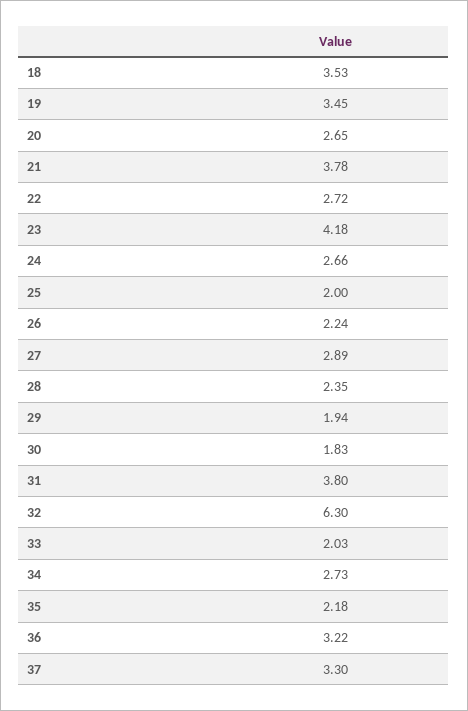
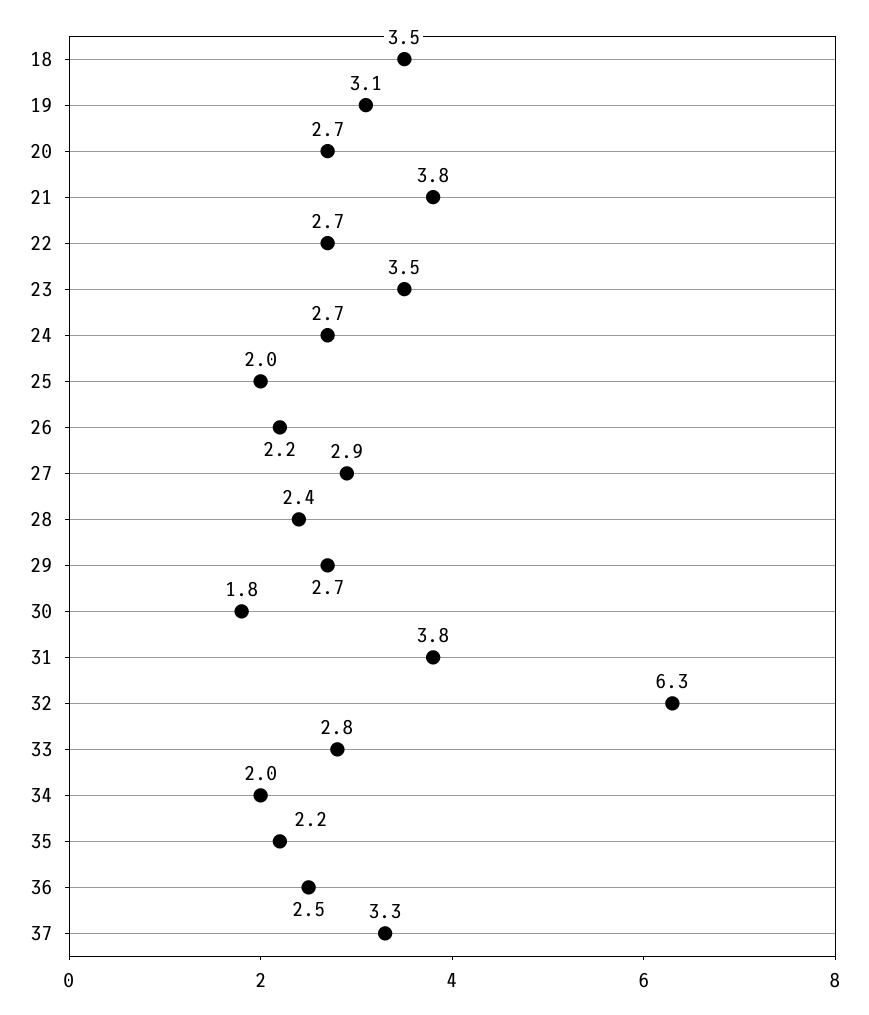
19: 3.45 -> 3.1
23: 4.18 -> 3.5
29: 1.94 -> 2.7
33: 2.03 -> 2.8
34: 2.73 -> 2
36: 3.22 -> 2.5

